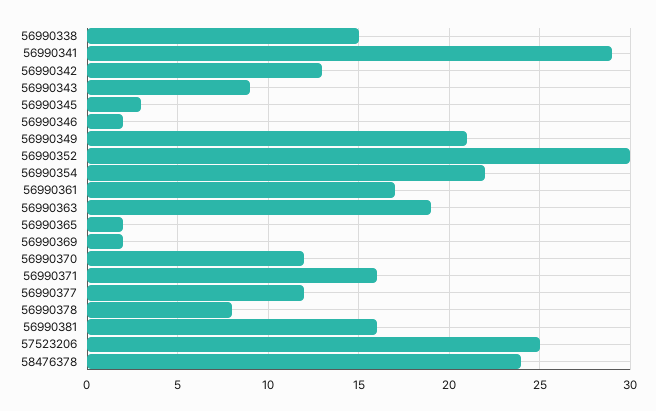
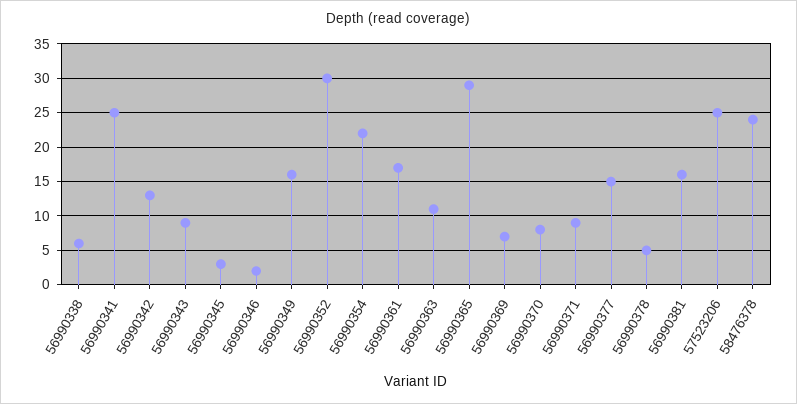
56990338: 15 -> 6
56990341: 29 -> 25
56990349: 21 -> 16
56990363: 19 -> 11
56990365: 2 -> 29
56990369: 2 -> 7
56990370: 12 -> 8
56990371: 16 -> 9
56990377: 12 -> 15
56990378: 8 -> 5

